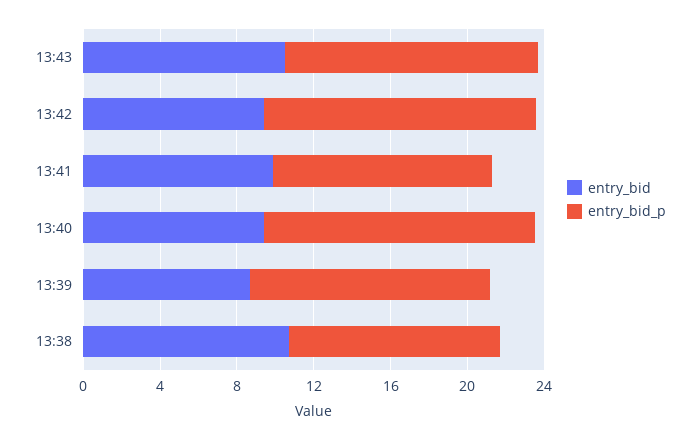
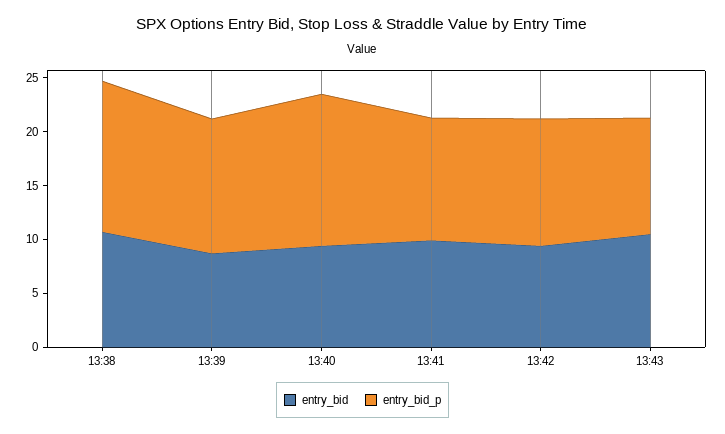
entry_bid_p, 13:43: 13 -> 11
entry_bid_p, 13:42: 14 -> 12
entry_bid_p, 13:38: 11 -> 14

